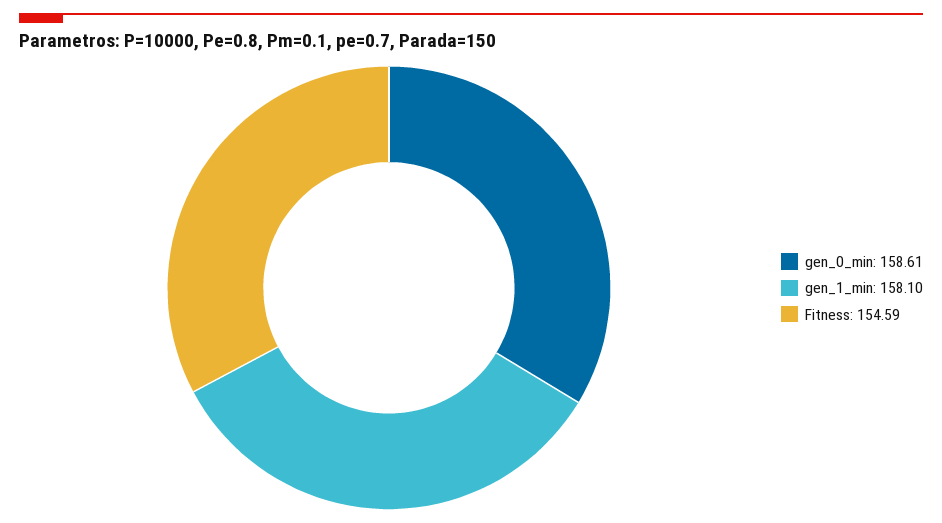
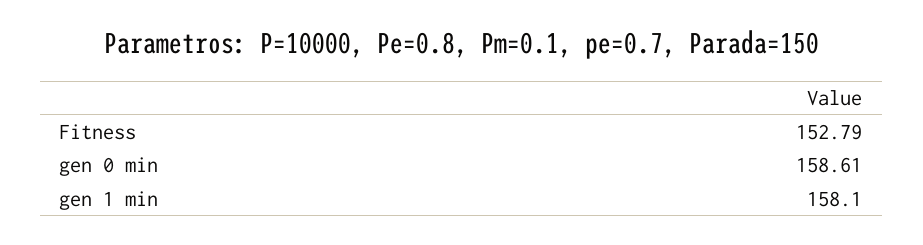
Fitness: 154.59 -> 152.79

